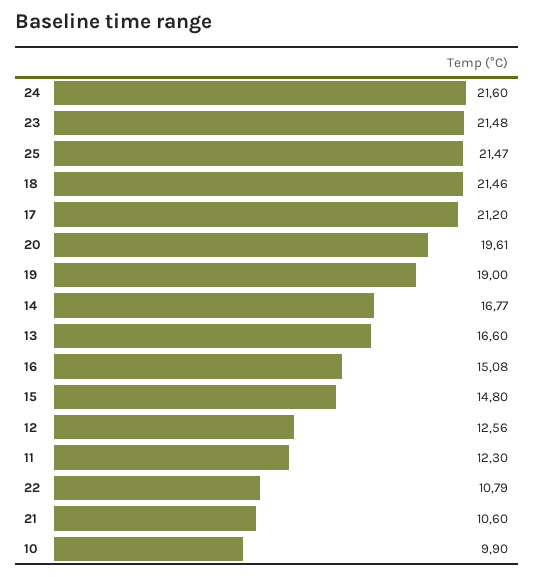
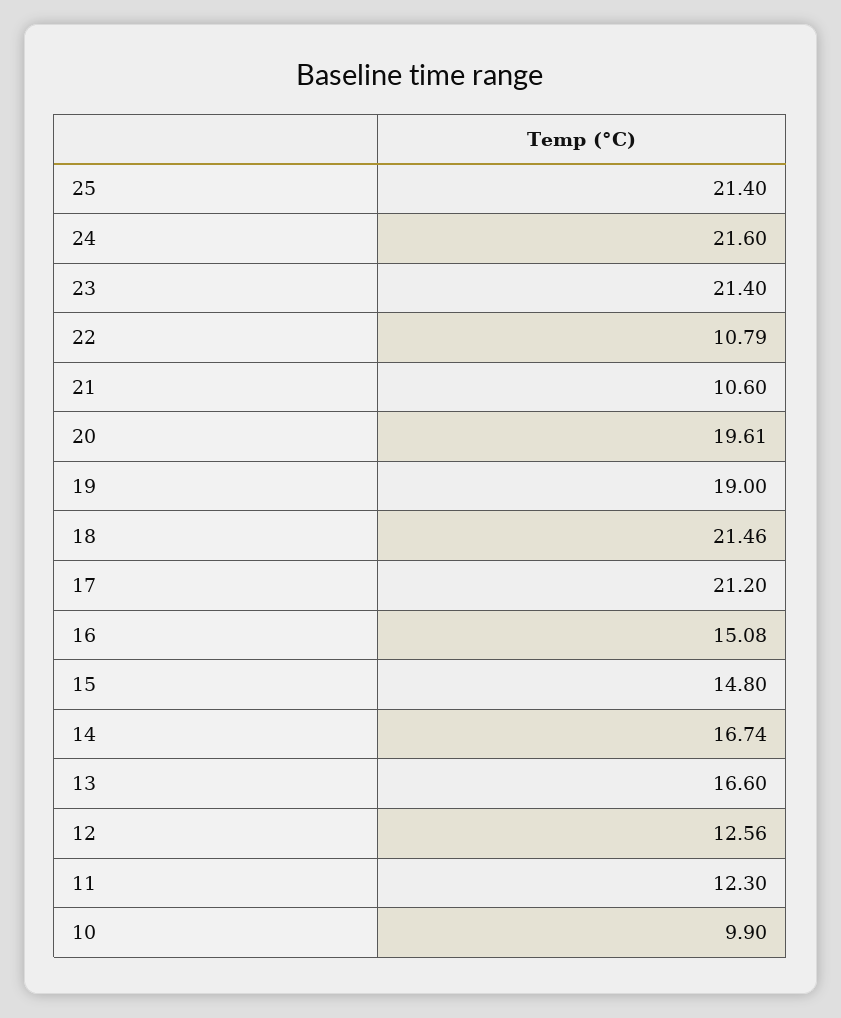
23: 21.48 -> 21.4
25: 21.47 -> 21.4
14: 16.77 -> 16.74

